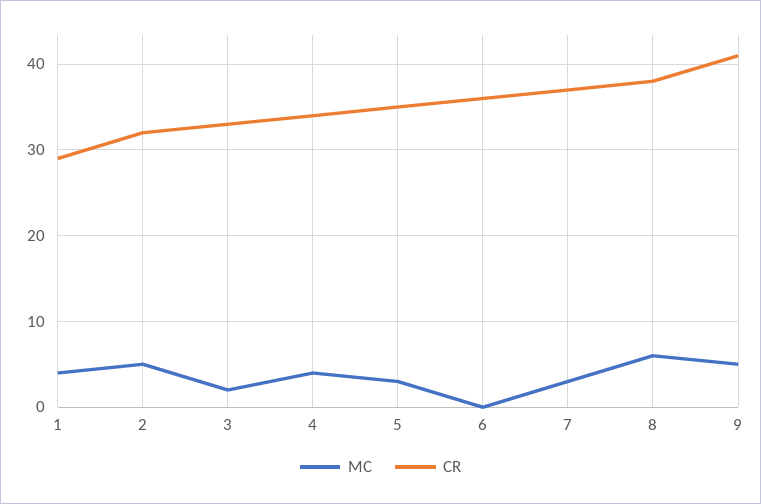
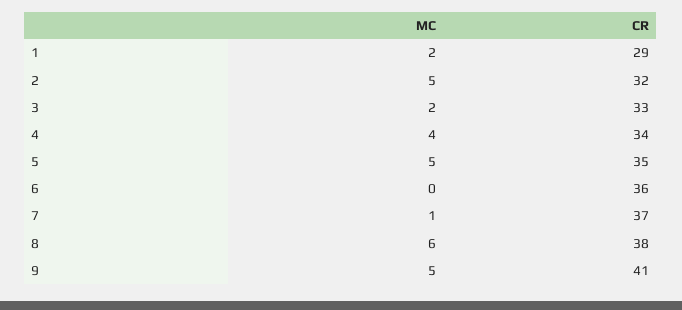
MC, 1: 4 -> 2
MC, 5: 3 -> 5
MC, 7: 3 -> 1

